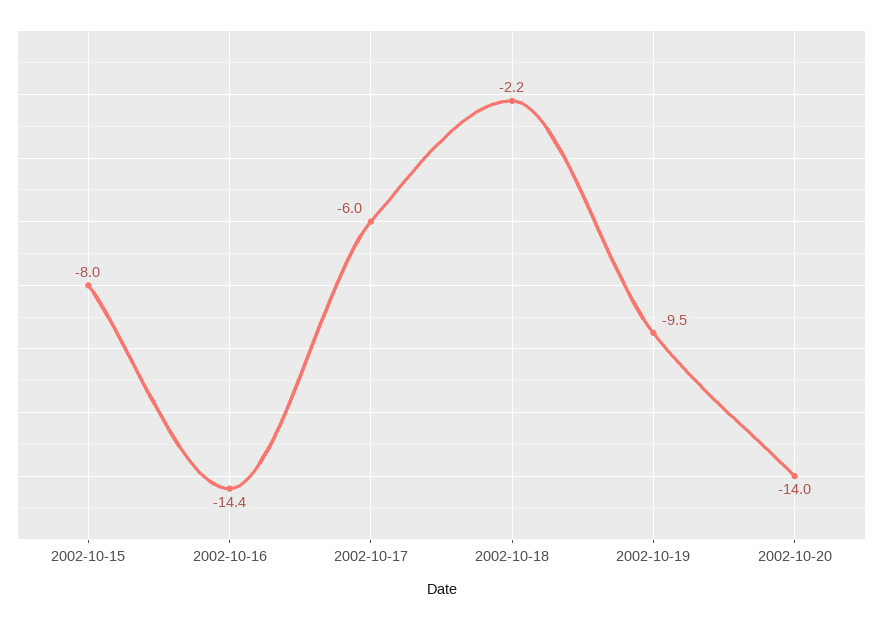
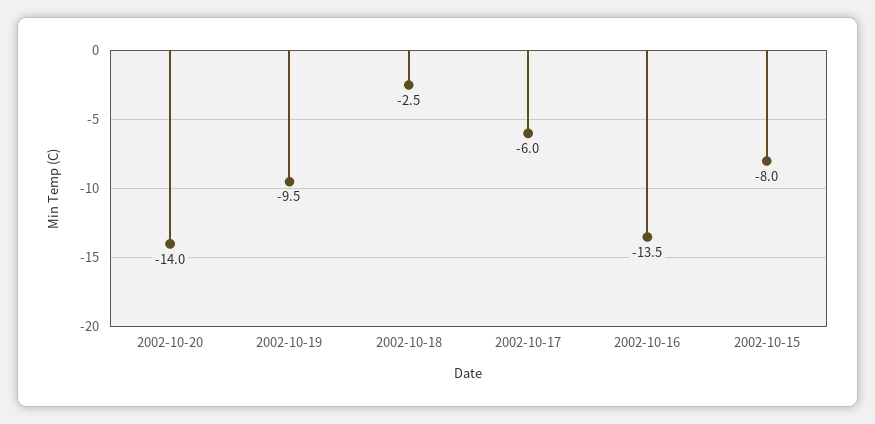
2002-10-16: -14.4 -> -13.5
2002-10-18: -2.2 -> -2.5

